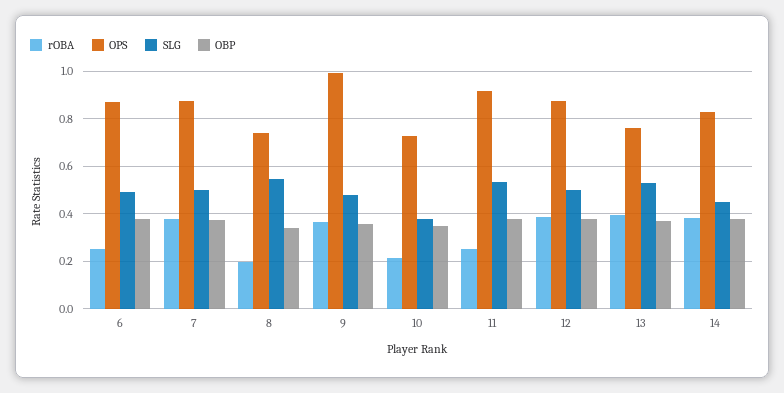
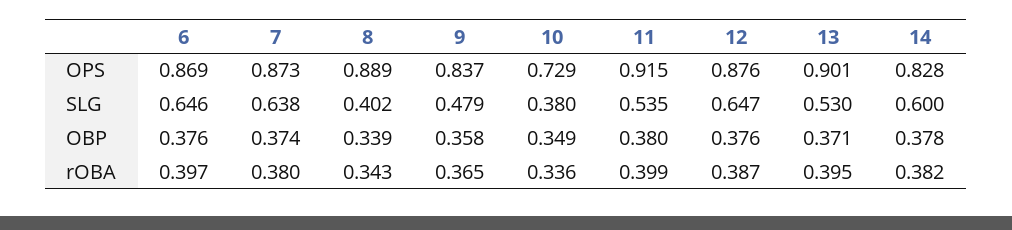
rOBA, 6: 0.25 -> 0.397
SLG, 6: 0.5 -> 0.646
SLG, 7: 0.5 -> 0.638
rOBA, 8: 0.2 -> 0.343
OPS, 8: 0.75 -> 0.889
SLG, 8: 0.55 -> 0.402
OPS, 9: 1 -> 0.837
rOBA, 10: 0.2 -> 0.336
rOBA, 11: 0.25 -> 0.399
SLG, 12: 0.5 -> 0.647
OPS, 13: 0.75 -> 0.901
SLG, 14: 0.45 -> 0.6

